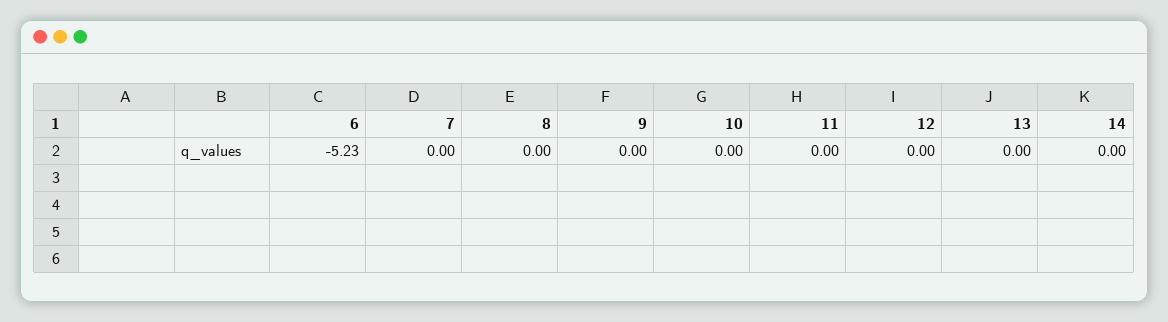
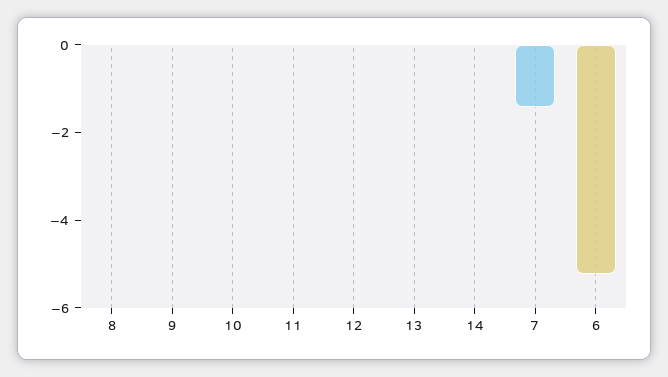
7: 0 -> -1.5

